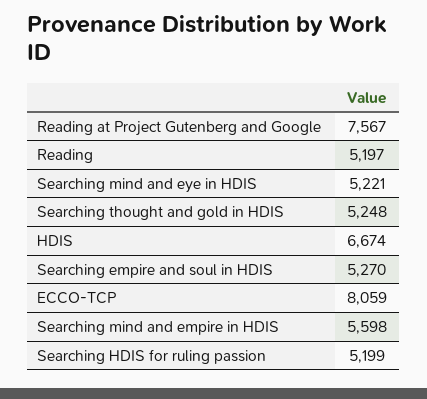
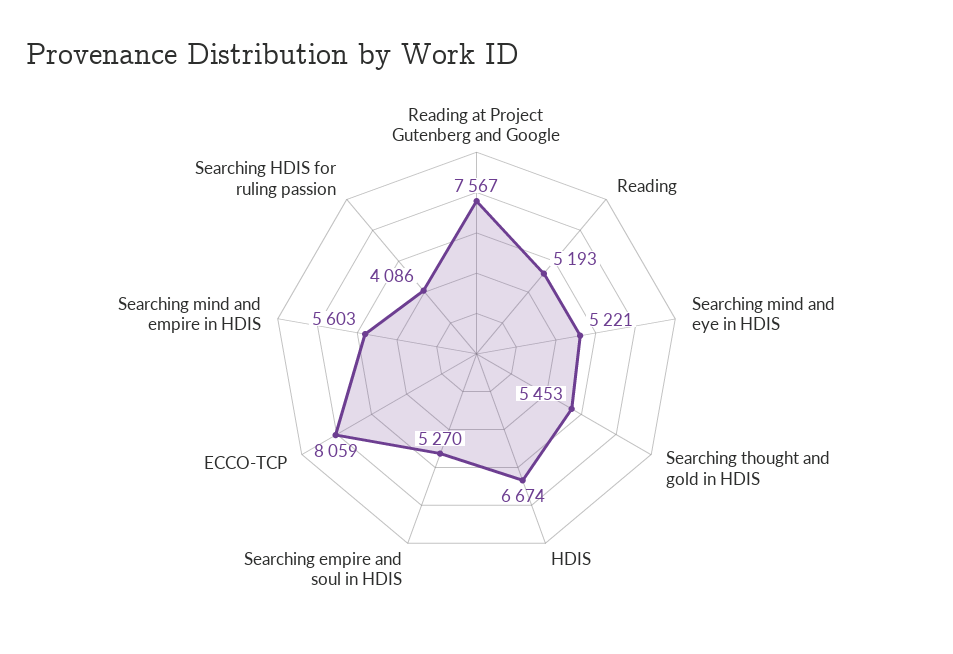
Reading: 5197 -> 5193
Searching thought and gold in HDIS: 5248 -> 5453
Searching mind and empire in HDIS: 5598 -> 5603
Searching HDIS for ruling passion: 5199 -> 4086

